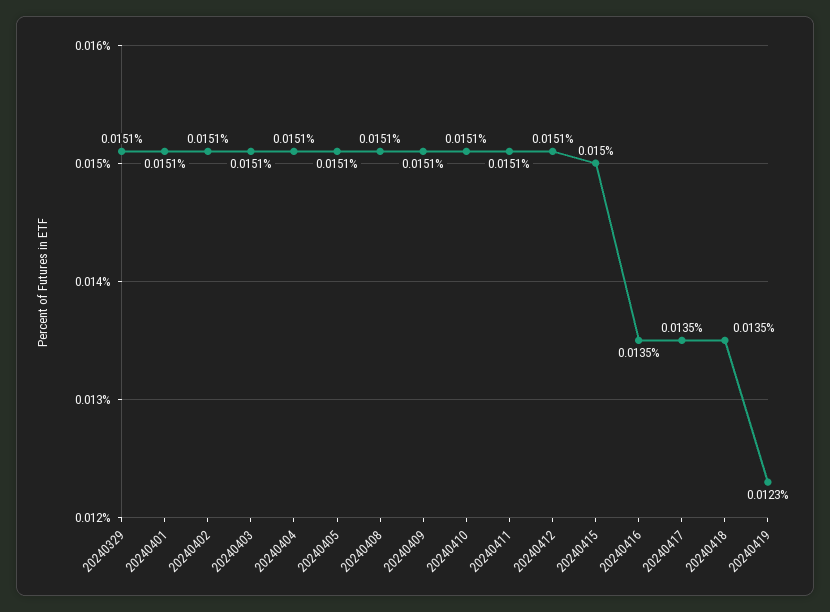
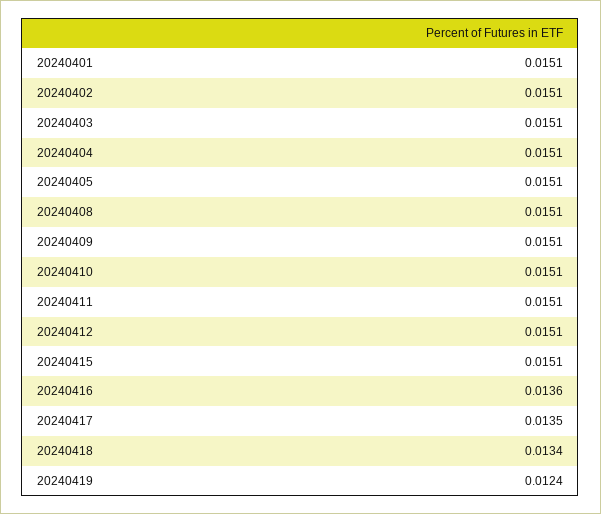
20240329: 0.0151 -> none
20240415: 0.015 -> 0.0151
20240416: 0.0135 -> 0.0136
20240418: 0.0135 -> 0.0134
20240419: 0.0123 -> 0.0124

